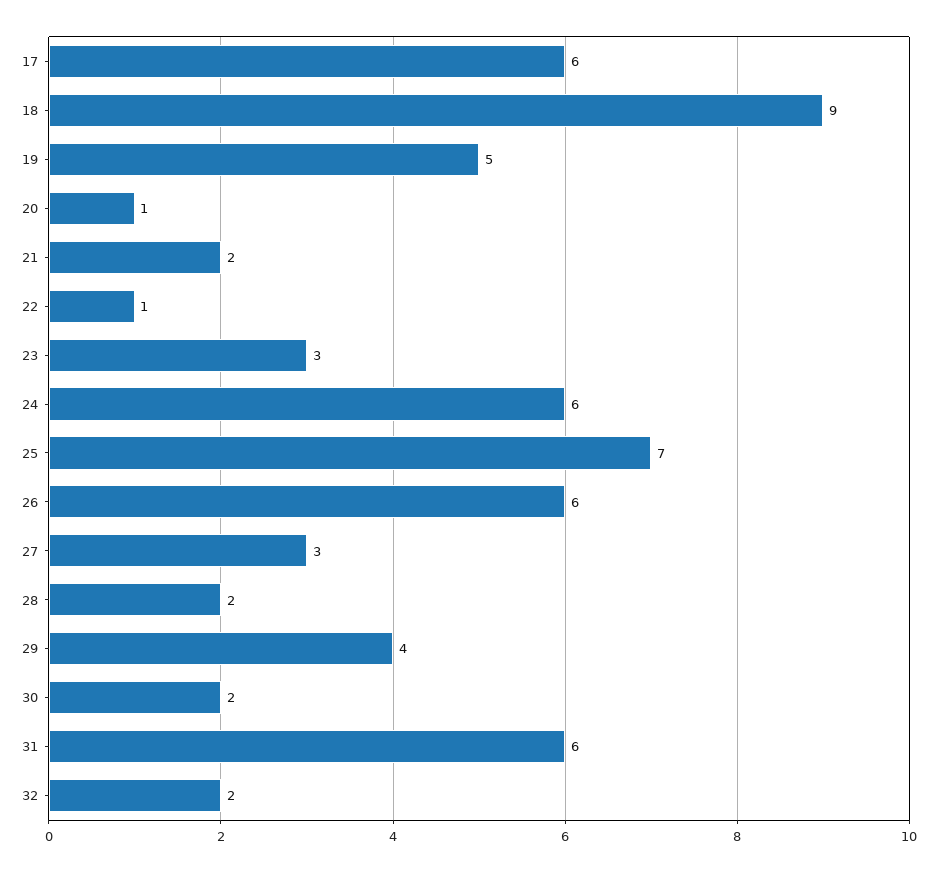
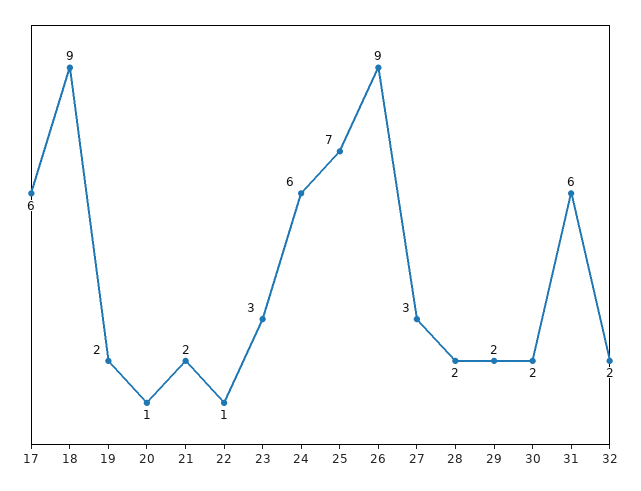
19: 5 -> 2
26: 6 -> 9
29: 4 -> 2

